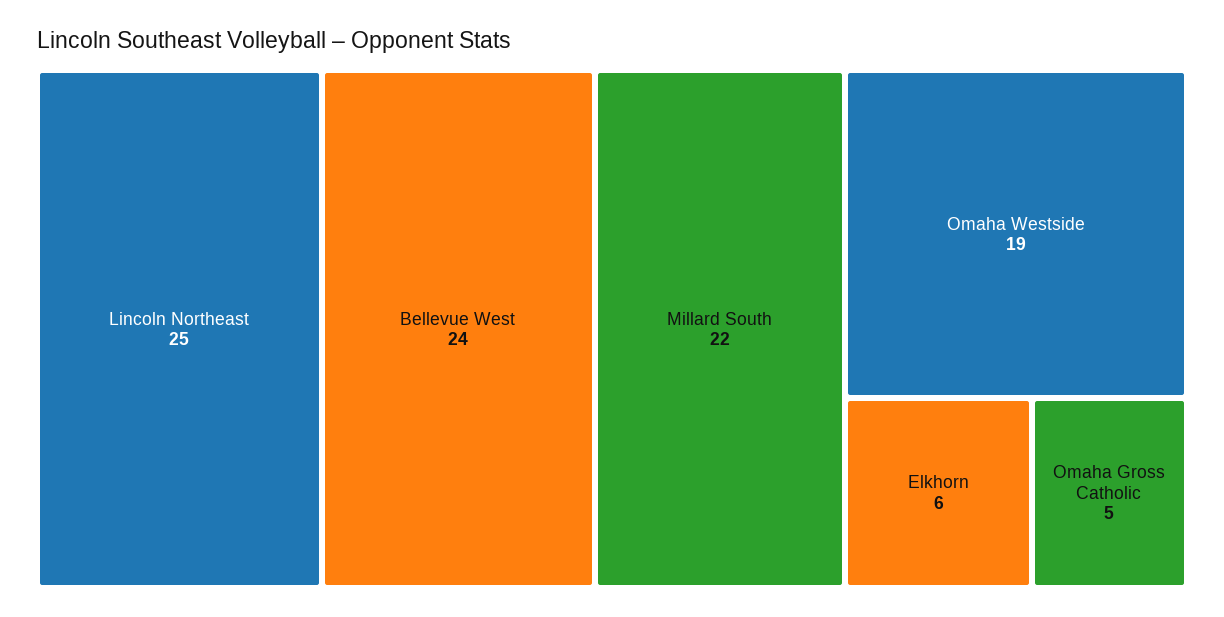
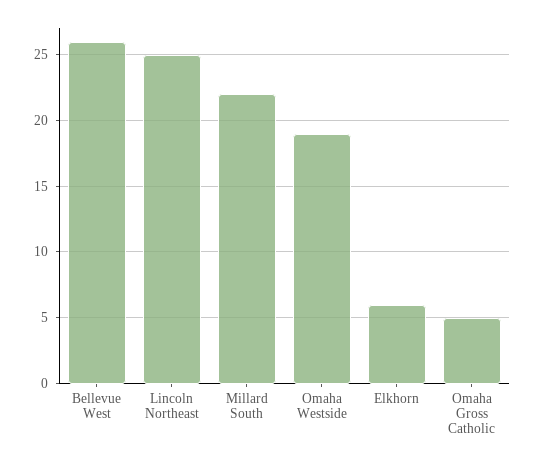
Bellevue West: 24 -> 26

